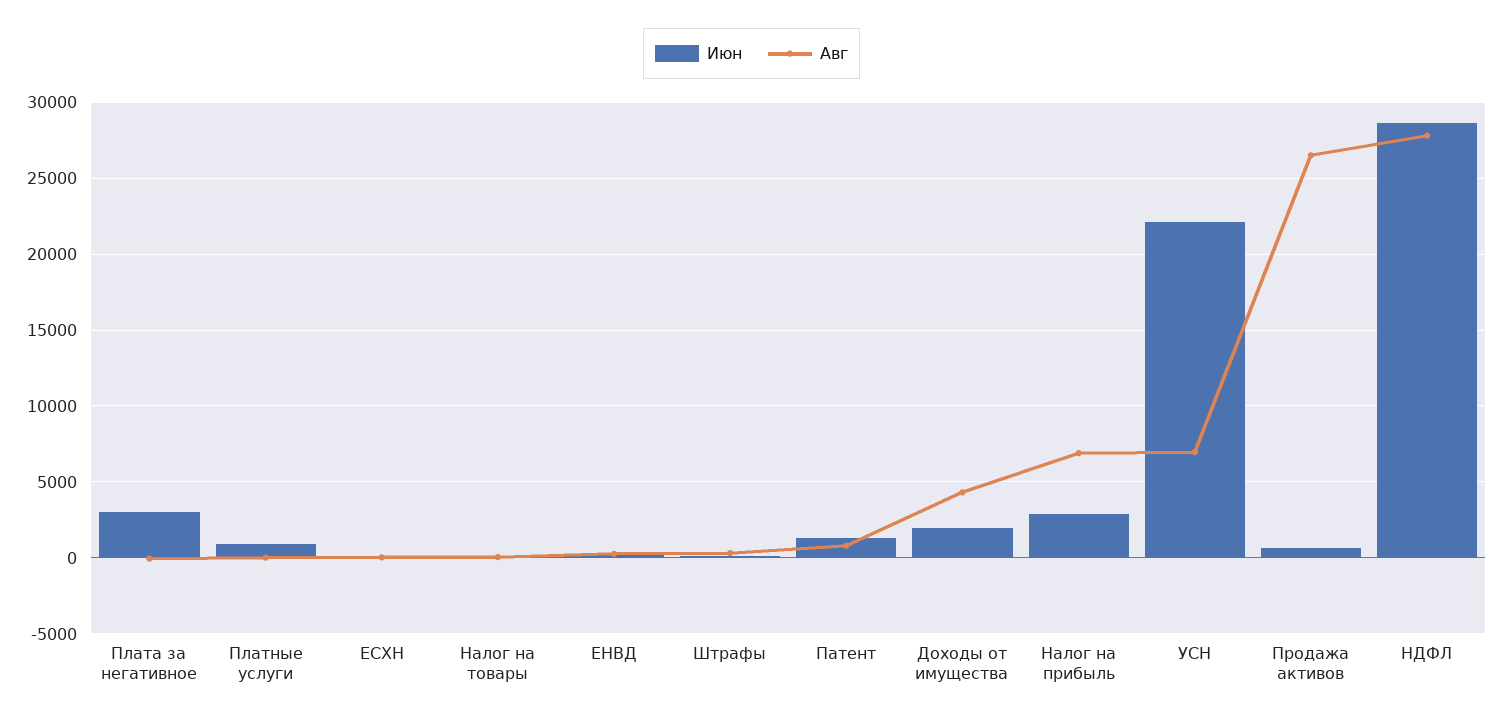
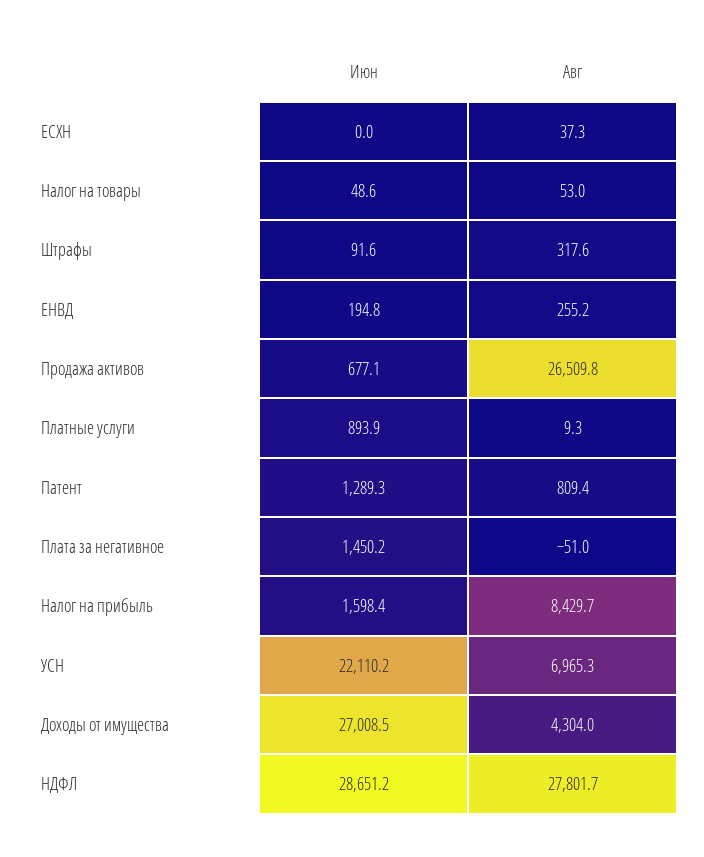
Июн, Плата за негативное: 3000 -> 1450.2
Июн, Доходы от имущества: 2000 -> 27008.5
Июн, Налог на прибыль: 3000 -> 1598.4
Авг, Налог на прибыль: 7000 -> 8429.7

